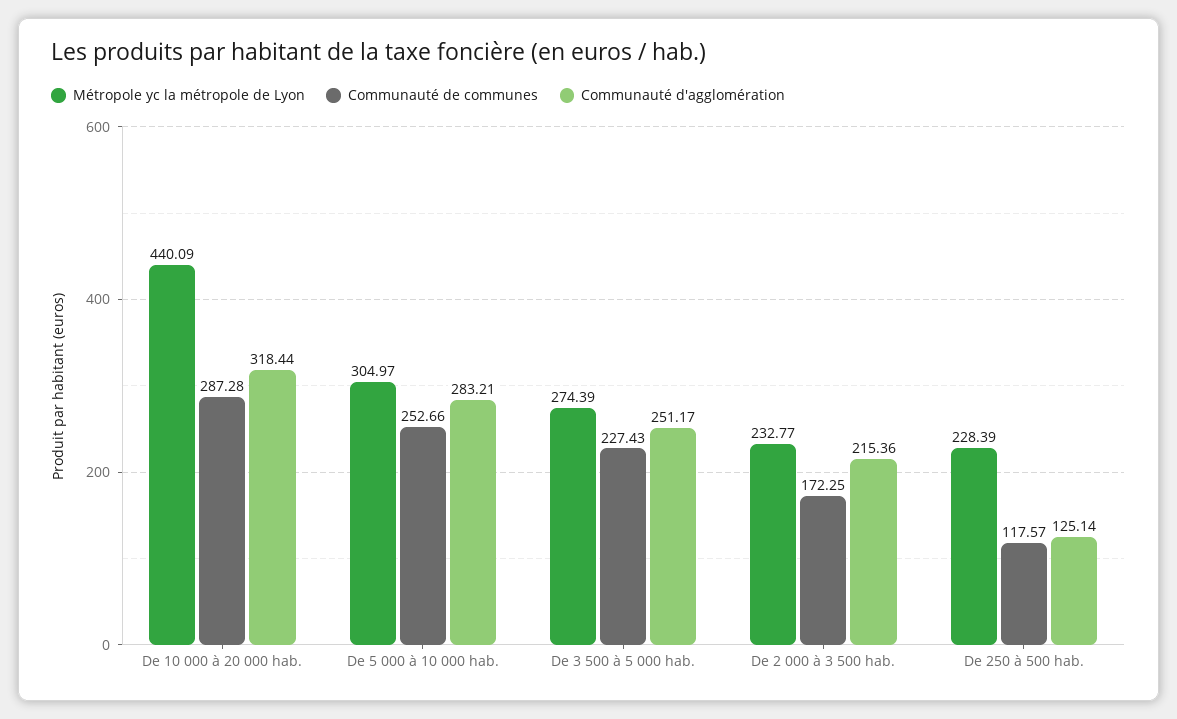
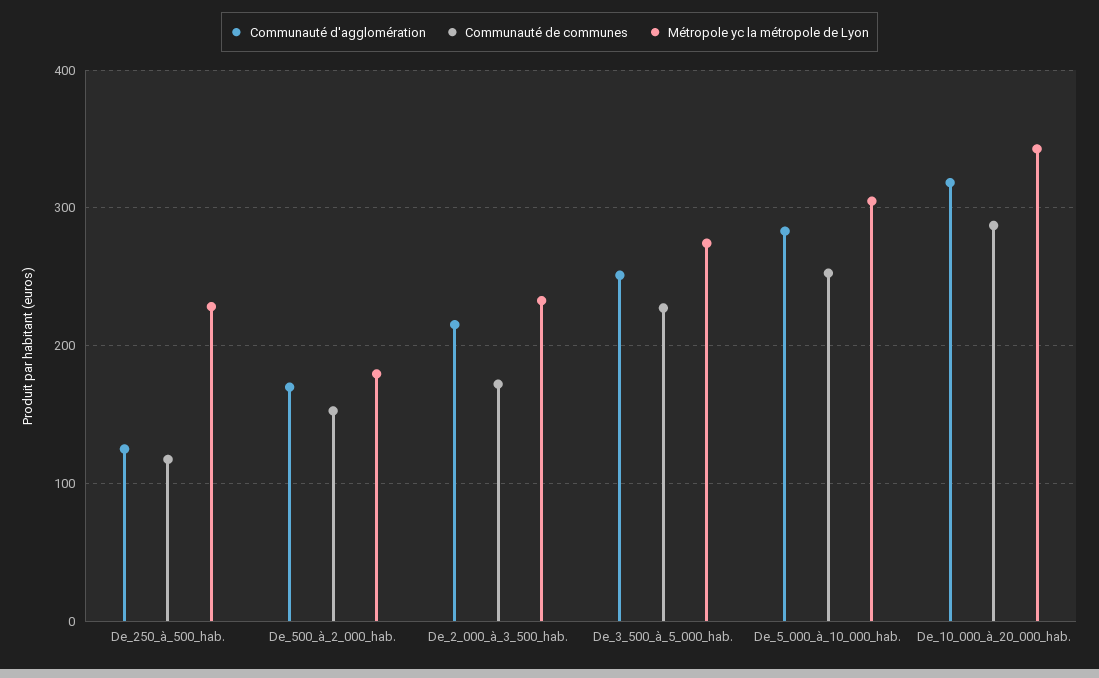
Métropole yc la métropole de Lyon, De 10 000 à 20 000 hab.: 440.09 -> 340
Communauté d'agglomération, De_500_à_2_000_hab.: none -> 170
Communauté de communes, De_500_à_2_000_hab.: none -> 150
Métropole yc la métropole de Lyon, De_500_à_2_000_hab.: none -> 180

